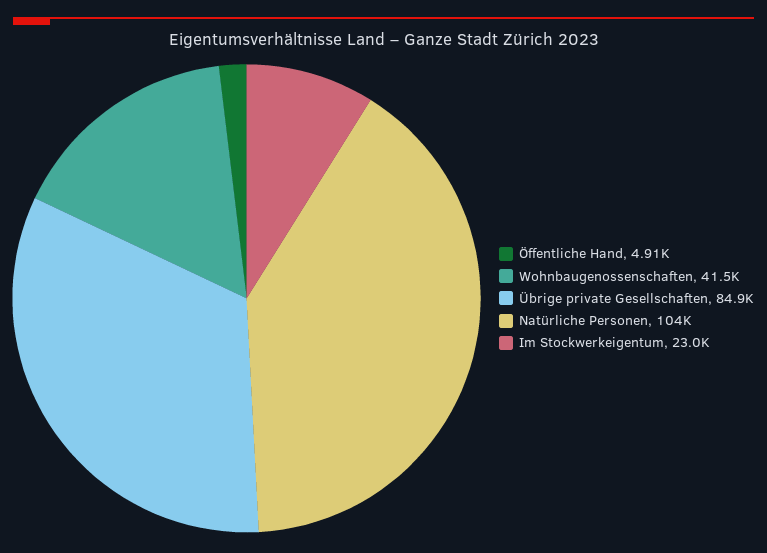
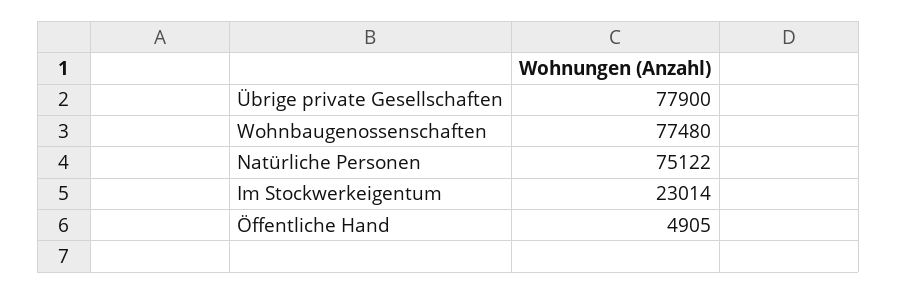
Wohnbaugenossenschaften: 41500 -> 77480
Übrige private Gesellschaften: 84900 -> 77900
Natürliche Personen: 104000 -> 75122

